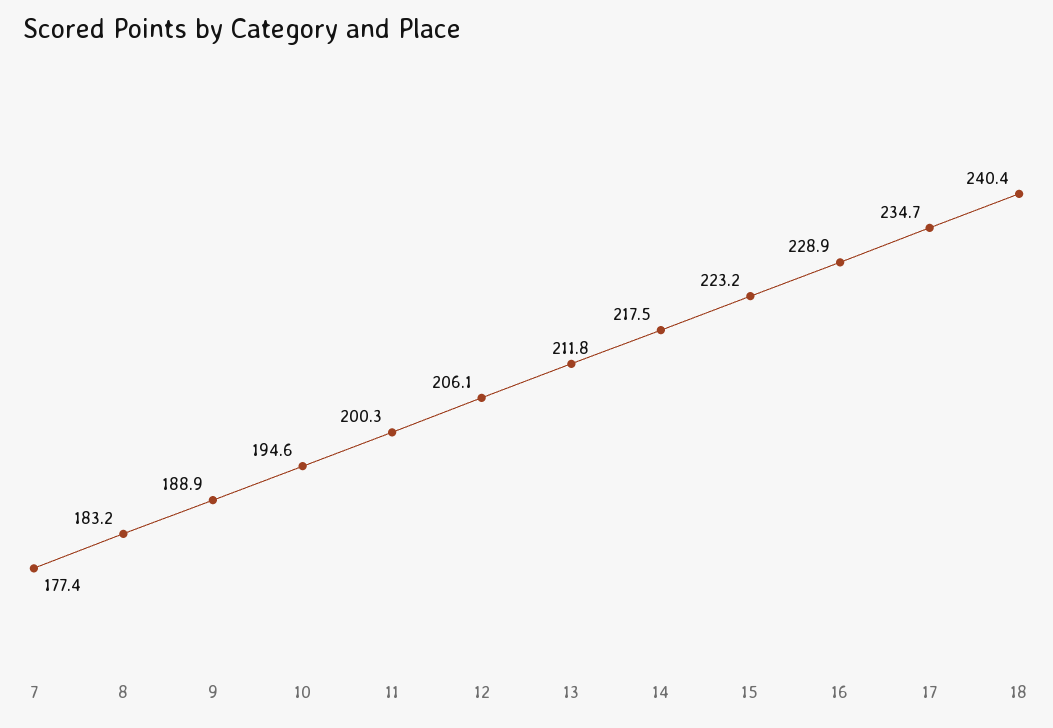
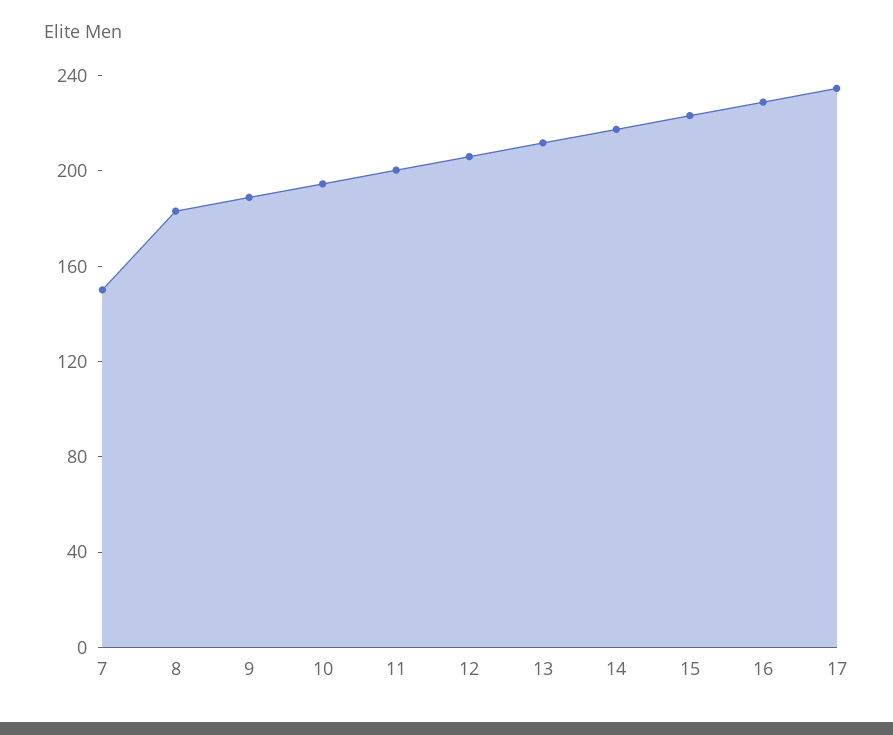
7: 177.4 -> 150
18: 240.4 -> none

